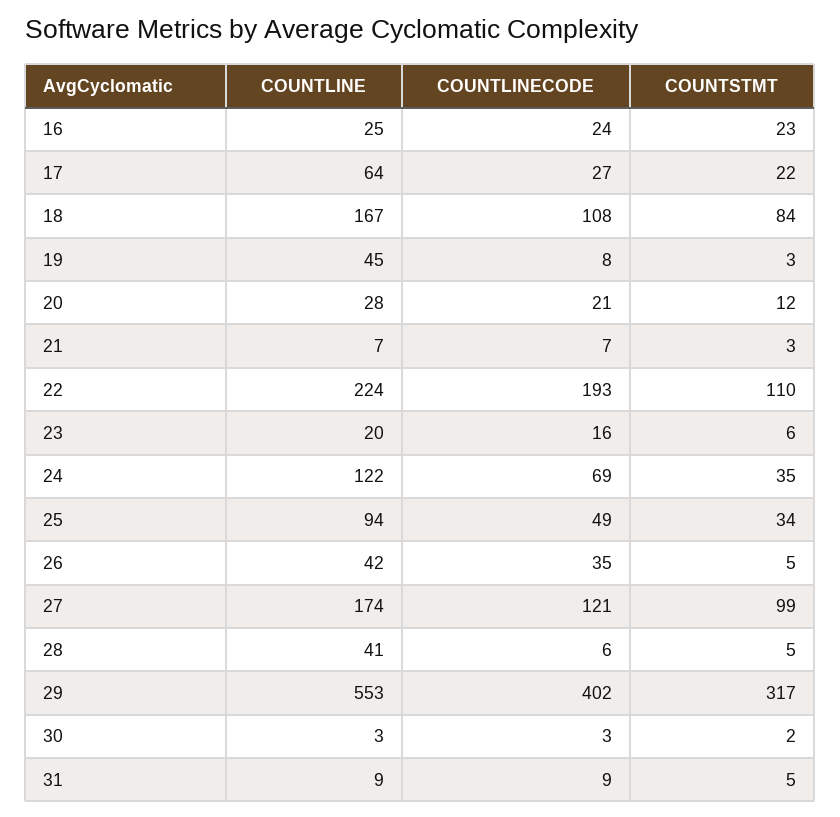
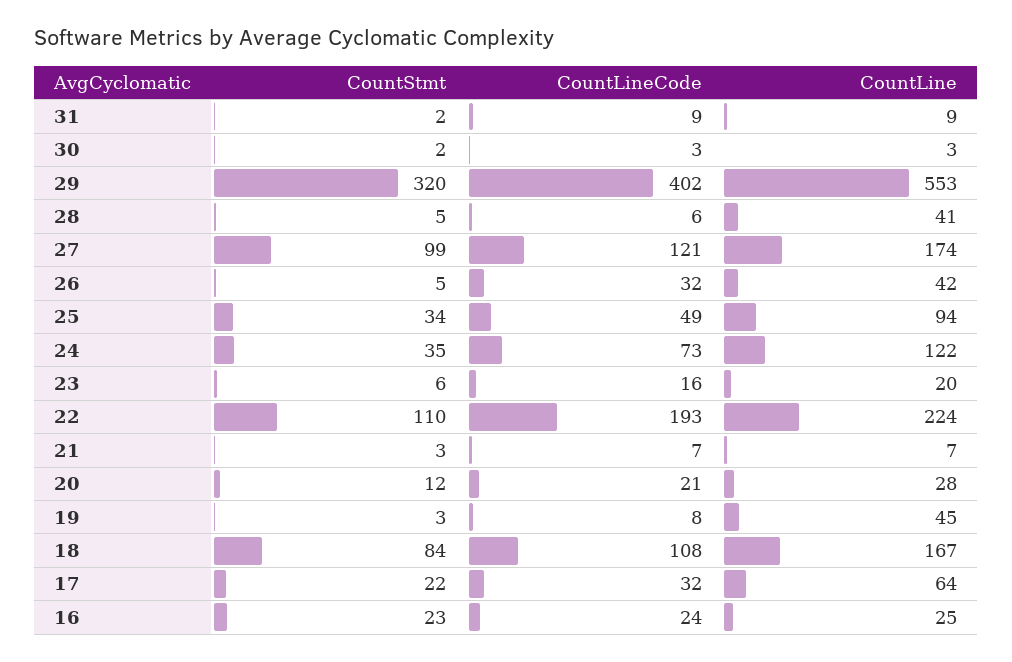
COUNTLINECODE, 17: 27 -> 32
COUNTLINECODE, 24: 69 -> 73
COUNTLINECODE, 26: 35 -> 32
COUNTSTMT, 29: 317 -> 320
COUNTSTMT, 31: 5 -> 2

